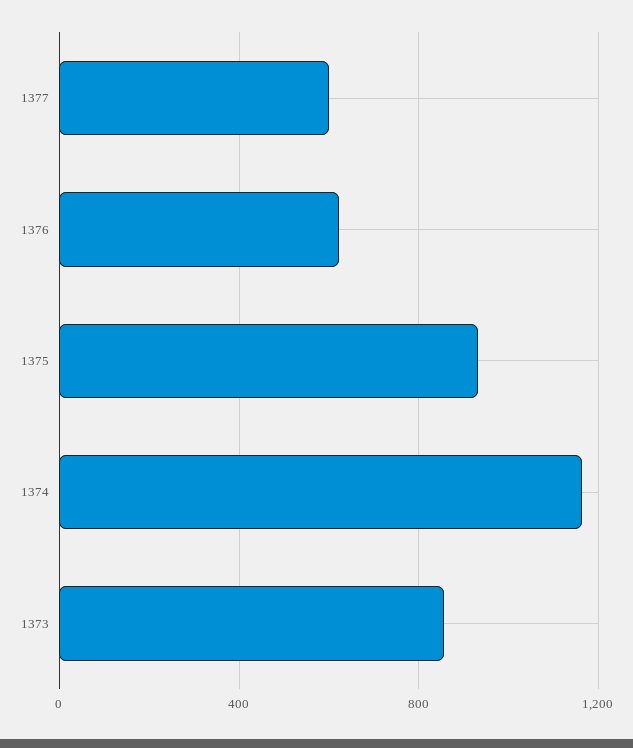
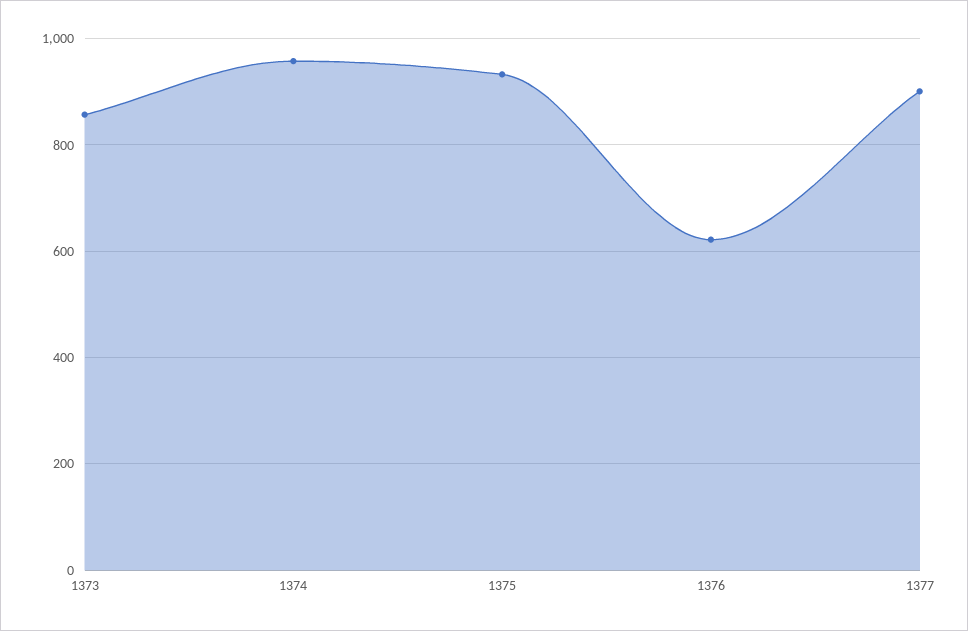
1377: 600 -> 900
1374: 1150 -> 960

